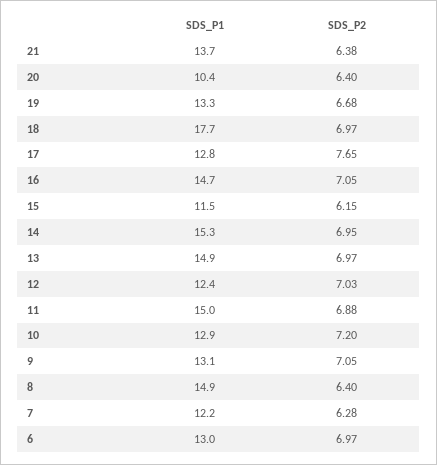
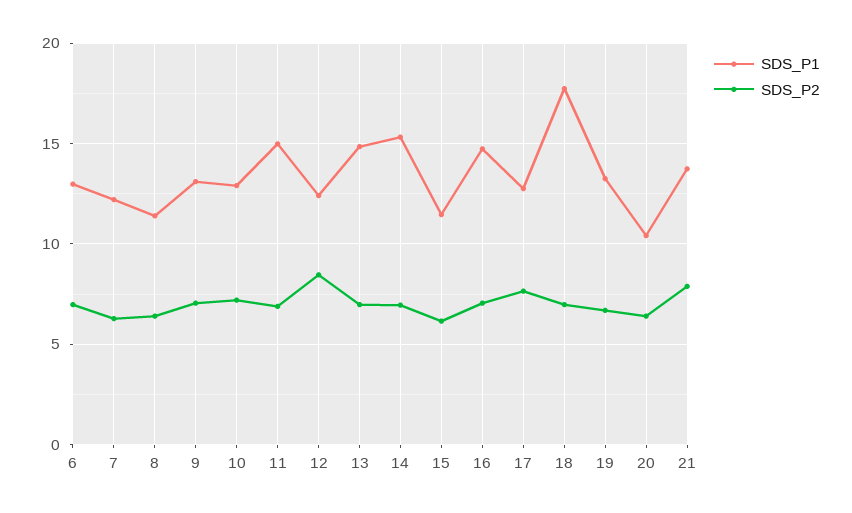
SDS_P2, 21: 6.38 -> 8
SDS_P2, 12: 7.03 -> 8.5
SDS_P1, 8: 14.9 -> 11.5

